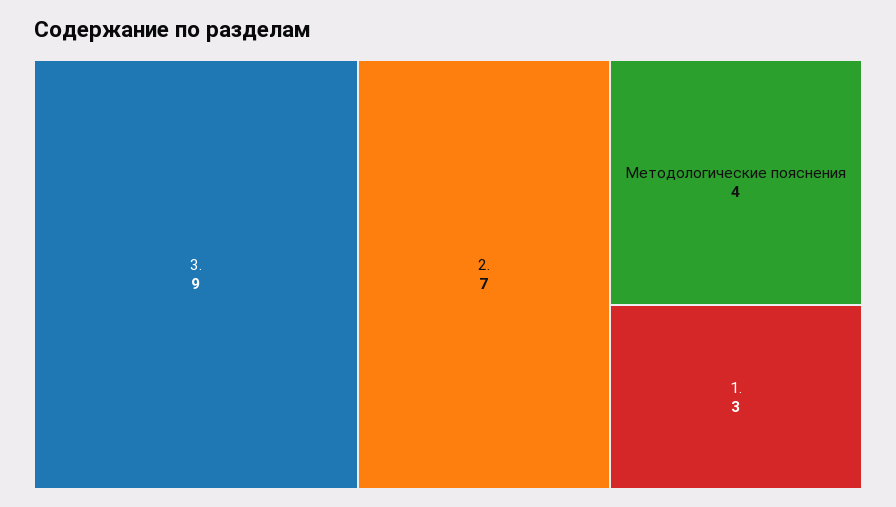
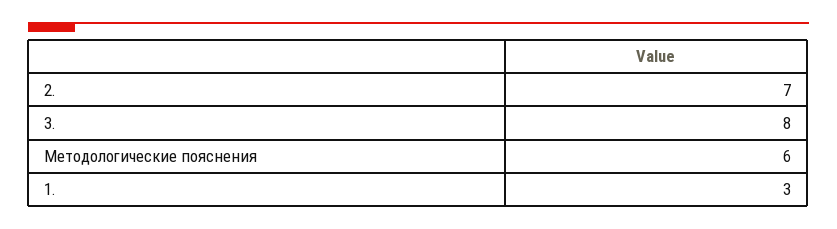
3.: 9 -> 8
Методологические пояснения: 4 -> 6

